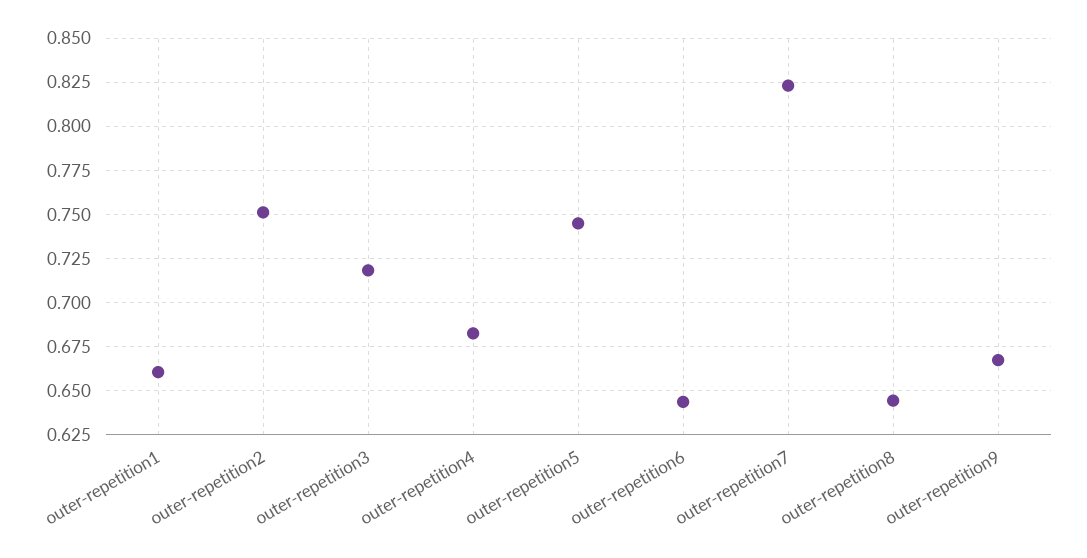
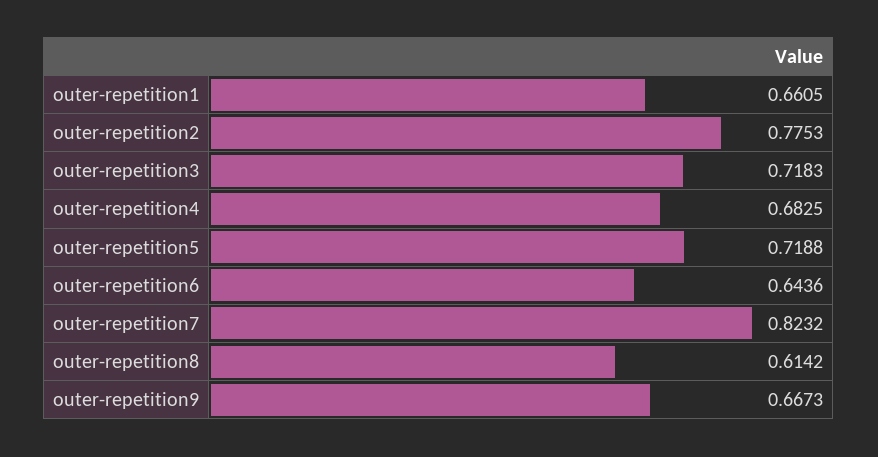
outer-repetition2: 0.75 -> 0.7753
outer-repetition5: 0.745 -> 0.7188
outer-repetition8: 0.645 -> 0.6142

